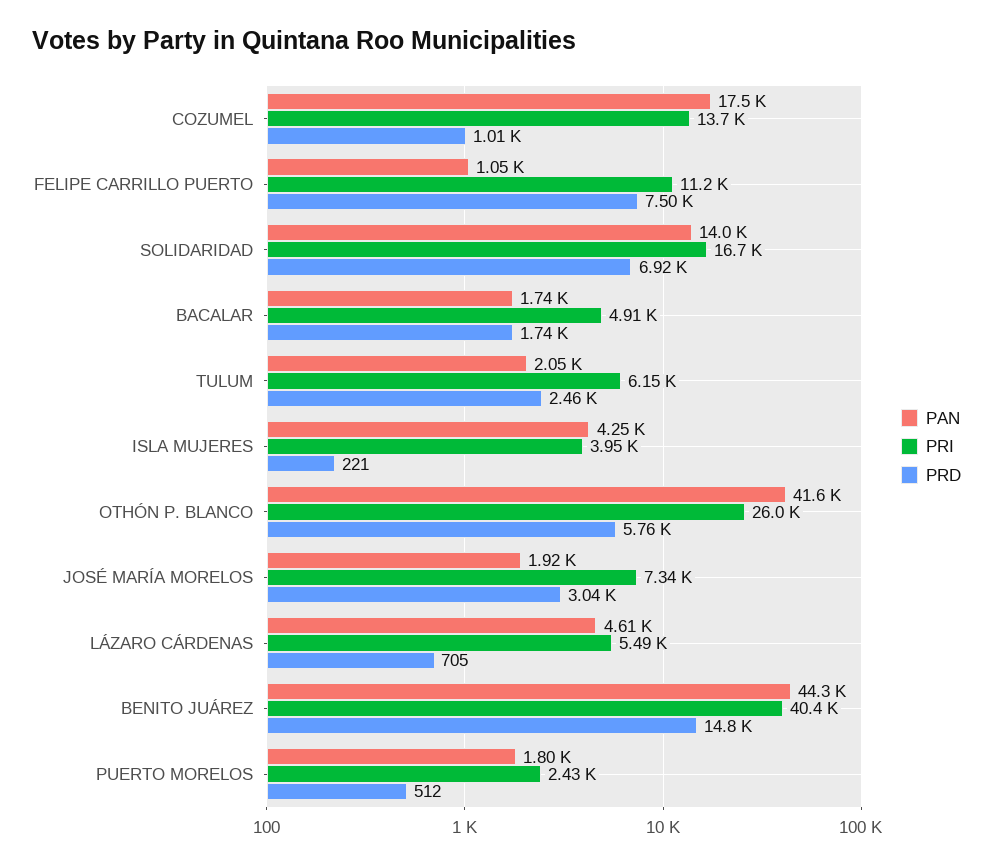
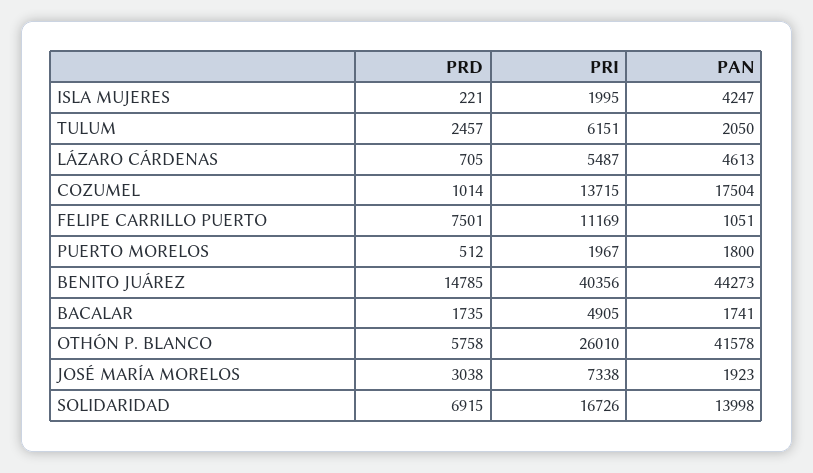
PRI, ISLA MUJERES: 3950 -> 1995
PRI, PUERTO MORELOS: 2430 -> 1967

